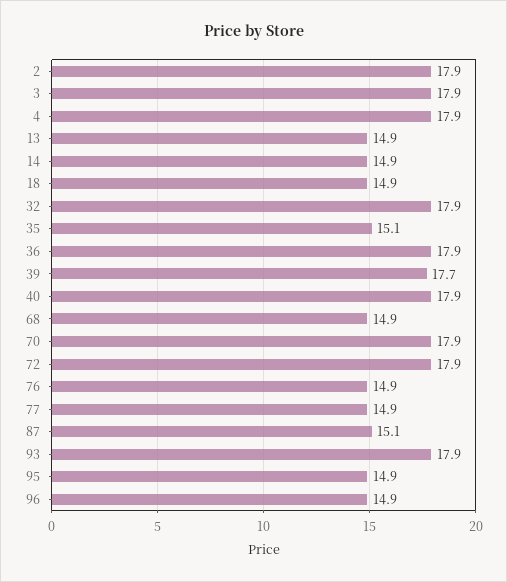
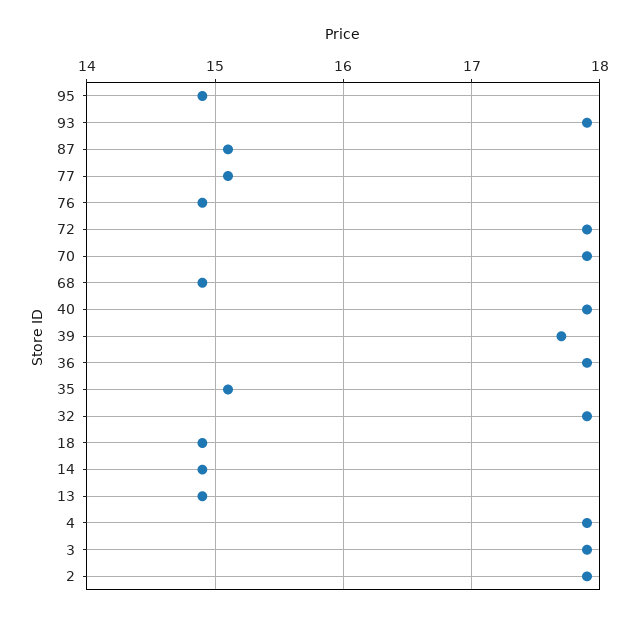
77: 14.9 -> 15.1
96: 14.9 -> none

